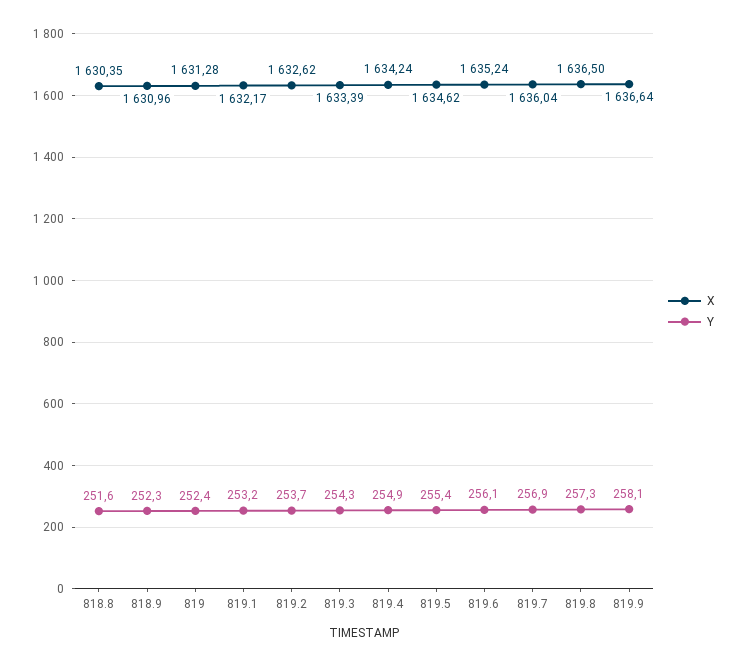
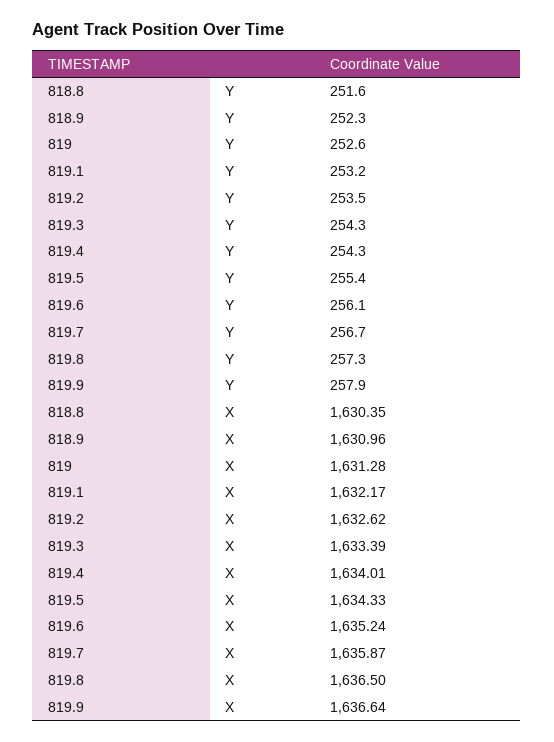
Y, 819: 252.4 -> 252.6
Y, 819.2: 253.7 -> 253.5
X, 819.4: 1634.24 -> 1634.01
Y, 819.4: 254.9 -> 254.3
X, 819.5: 1634.62 -> 1634.33
X, 819.7: 1636.04 -> 1635.87
Y, 819.7: 256.9 -> 256.7
Y, 819.9: 258.1 -> 257.9

